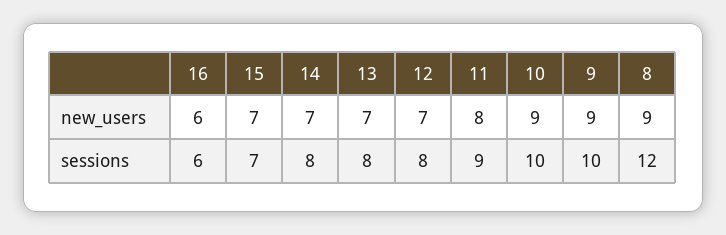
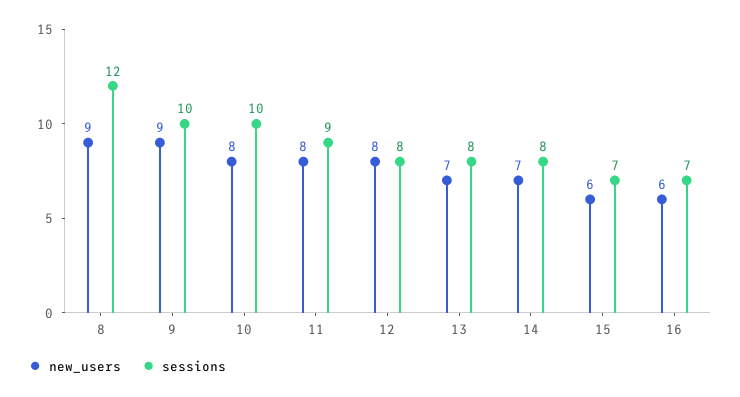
new_users, 15: 7 -> 6
new_users, 12: 7 -> 8
new_users, 10: 9 -> 8
sessions, 16: 6 -> 7

